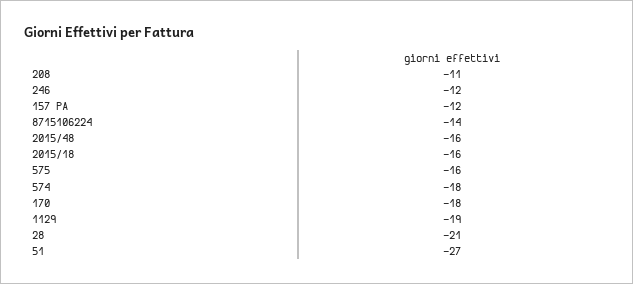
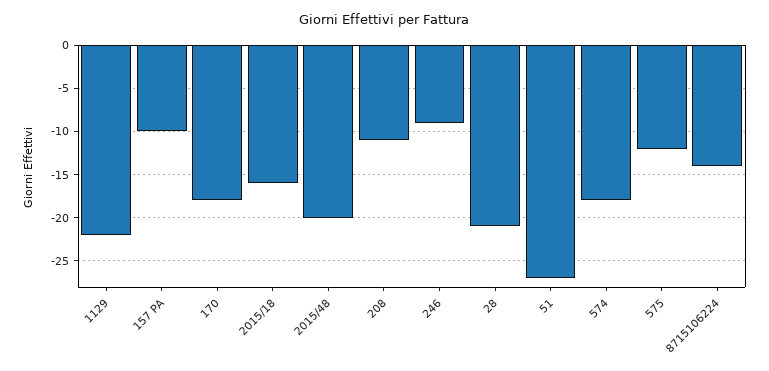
246: -12 -> -9
157 PA: -12 -> -10
2015/48: -16 -> -20
575: -16 -> -12
1129: -19 -> -22

